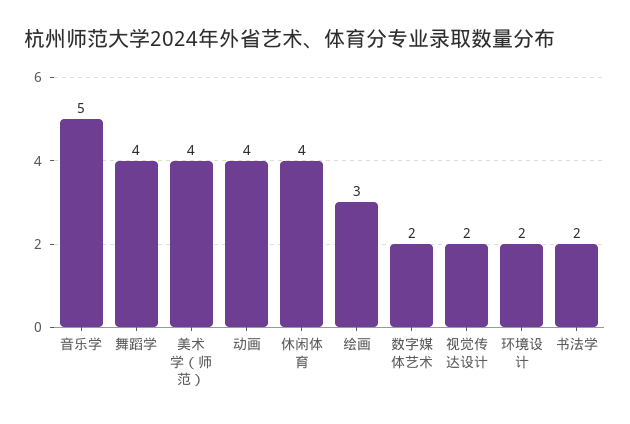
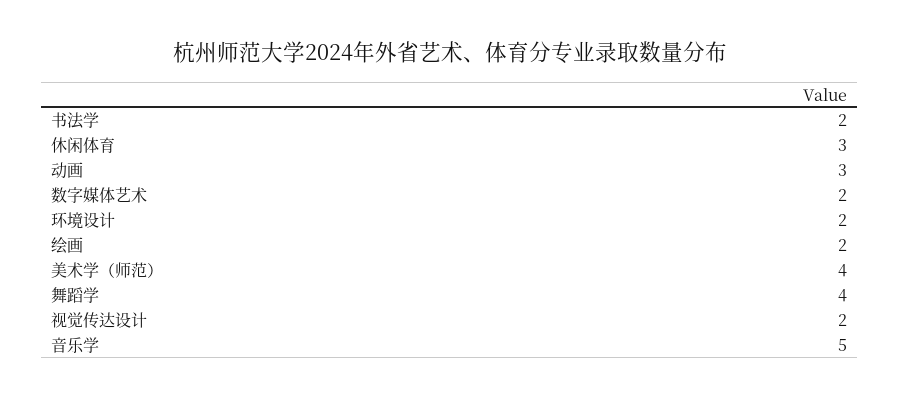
动画: 4 -> 3
休闲体育: 4 -> 3
绘画: 3 -> 2

